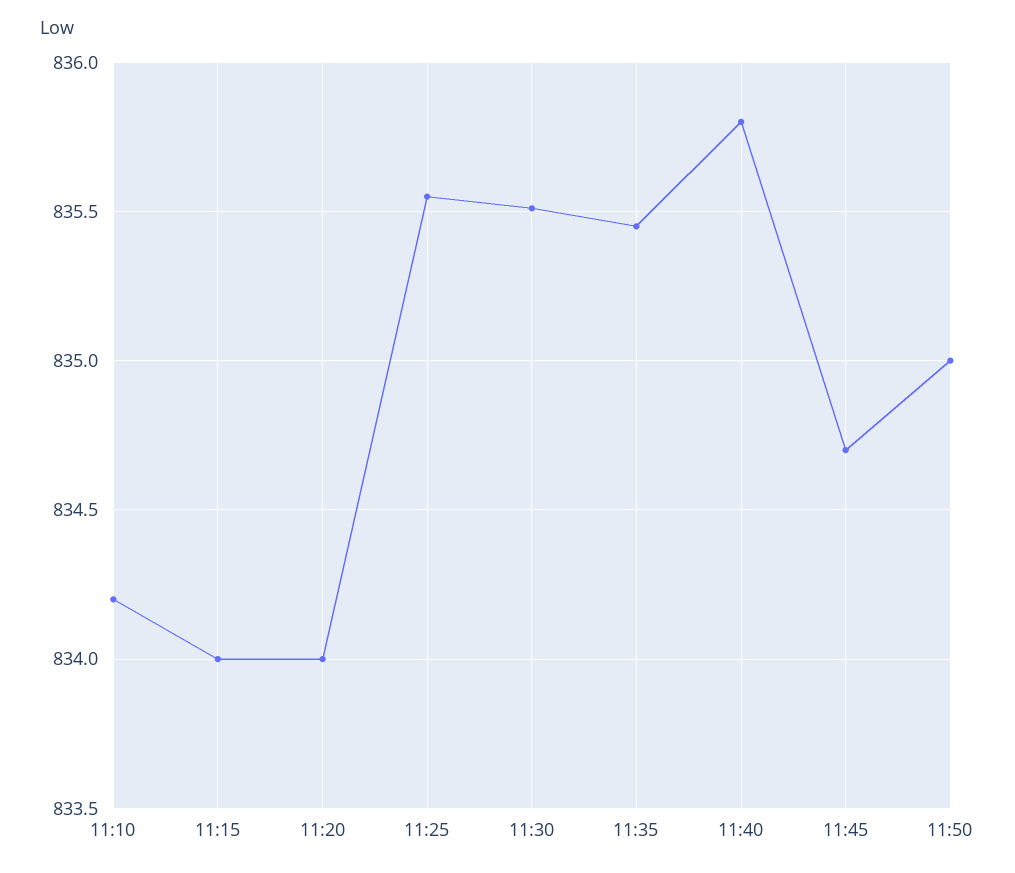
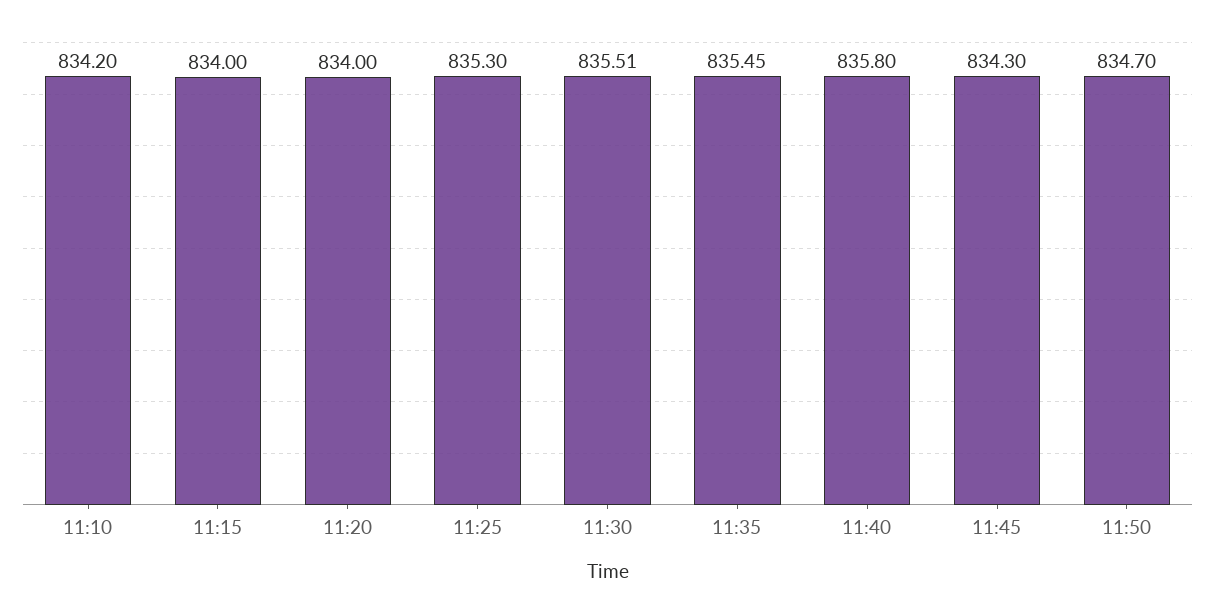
11:25: 835.55 -> 835.3
11:45: 834.7 -> 834.3
11:50: 835 -> 834.7

